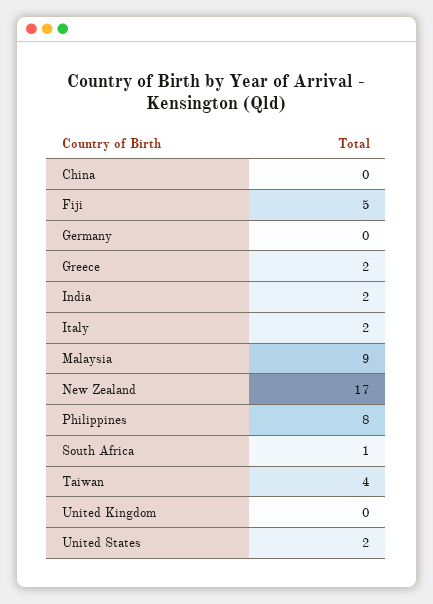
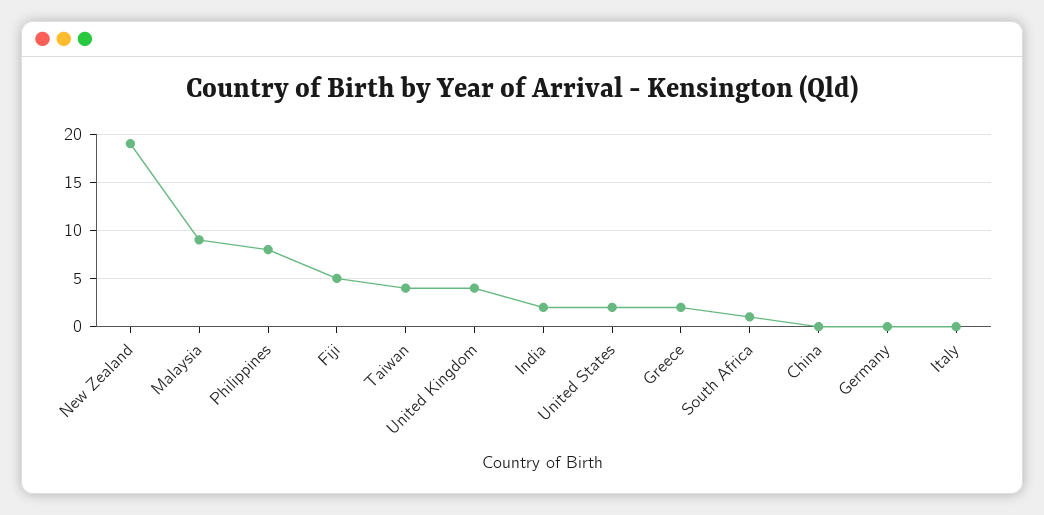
Italy: 2 -> 0
New Zealand: 17 -> 19
United Kingdom: 0 -> 4

